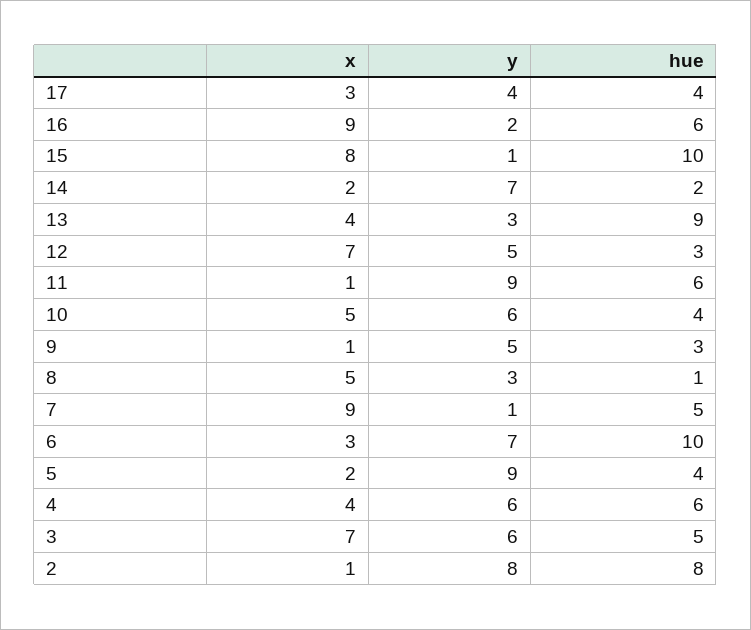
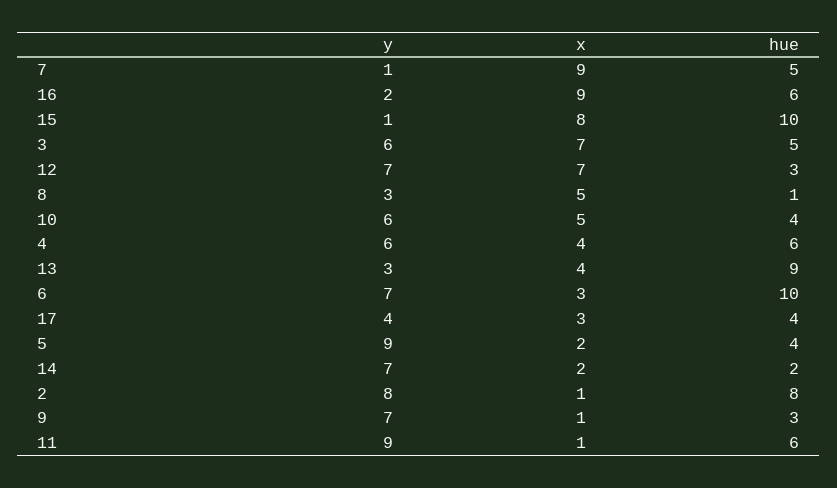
y, 12: 5 -> 7
y, 9: 5 -> 7

